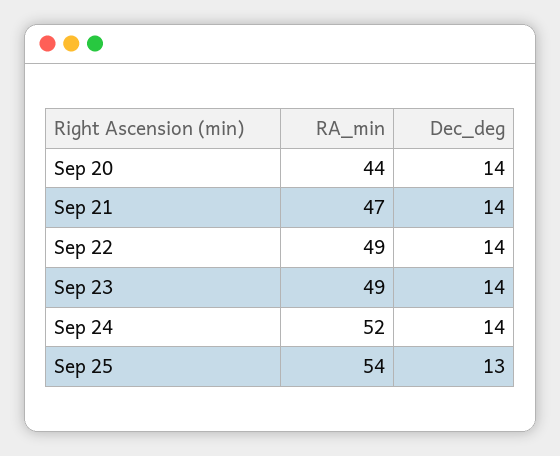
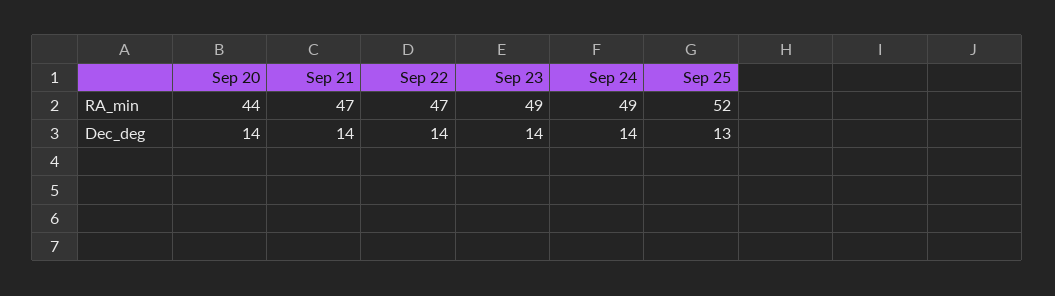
RA_min, Sep 22: 49 -> 47
RA_min, Sep 24: 52 -> 49
RA_min, Sep 25: 54 -> 52

